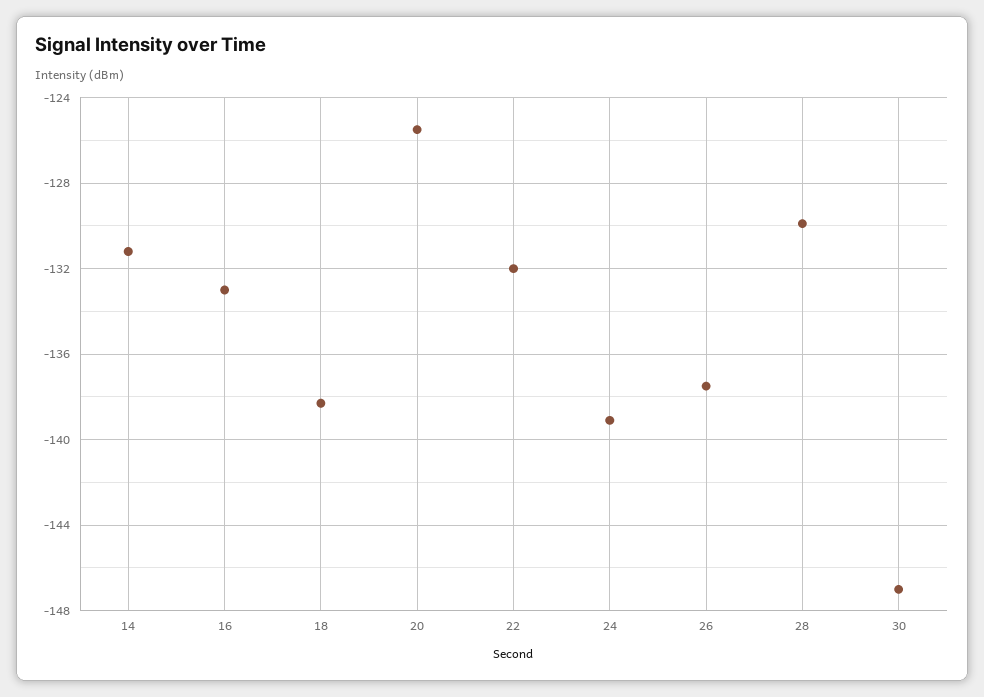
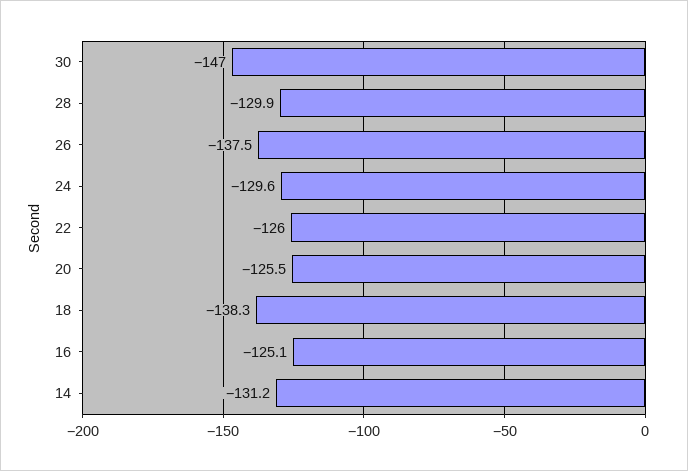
16: -133 -> -125.1
22: -132 -> -126
24: -139 -> -129.6

